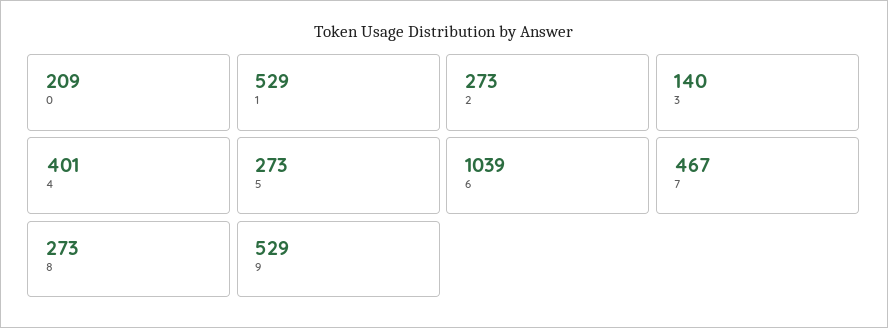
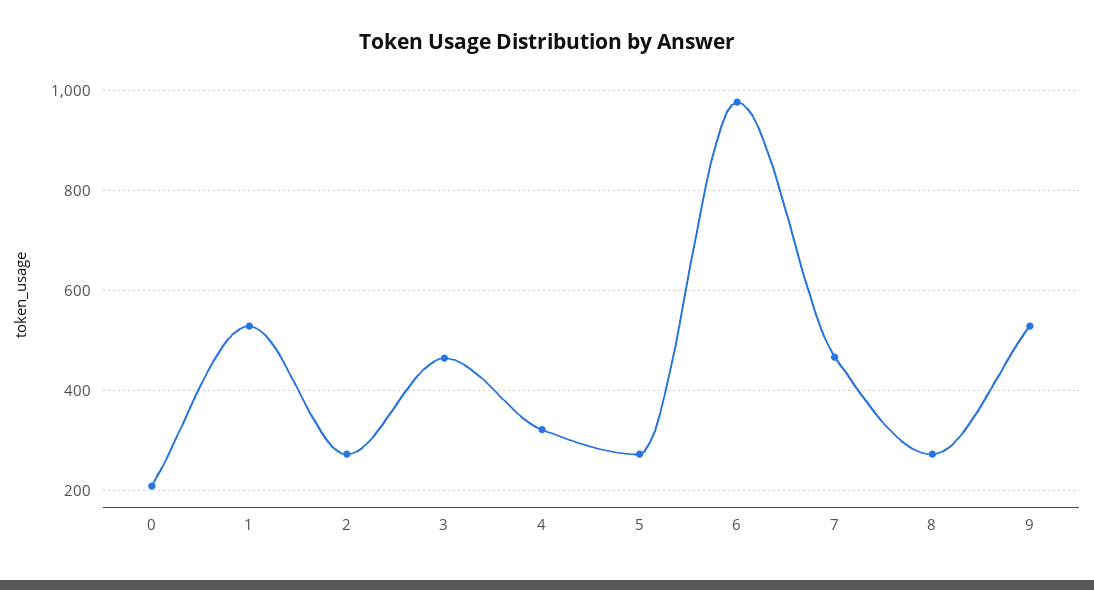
3: 140 -> 460
4: 401 -> 320
6: 1039 -> 980

